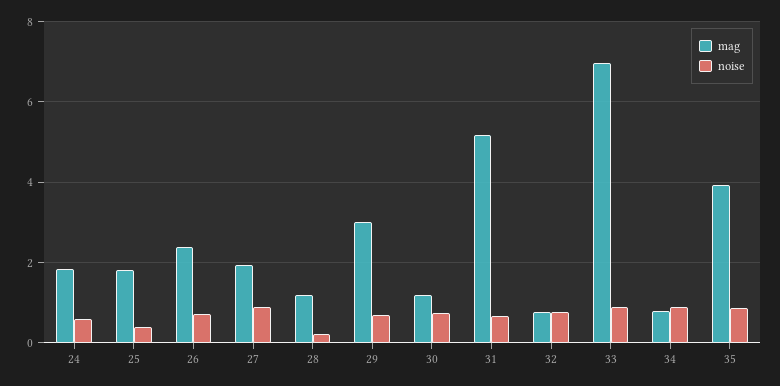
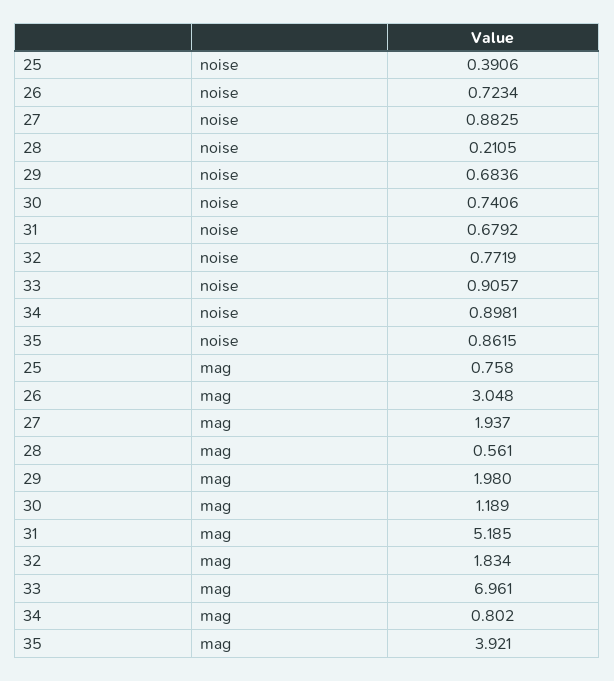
mag, 24: 1.8 -> none
noise, 24: 0.6 -> none
mag, 25: 1.8 -> 0.758
mag, 26: 2.4 -> 3.048
mag, 28: 1.2 -> 0.561
mag, 29: 3 -> 1.98
mag, 32: 0.8 -> 1.834

